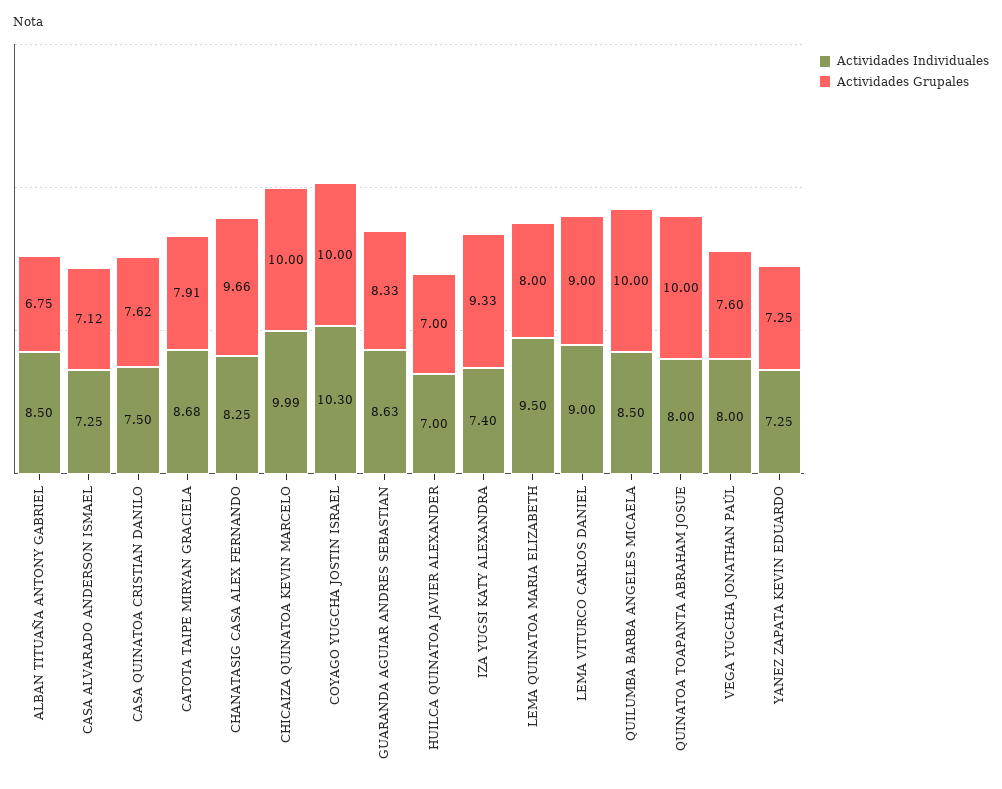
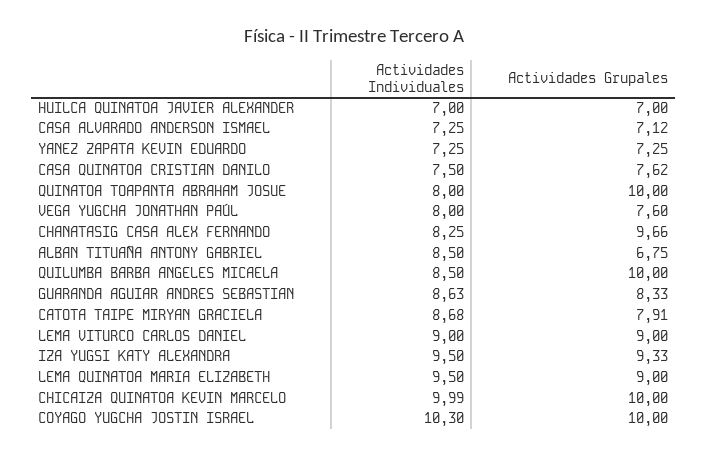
Actividades Individuales, IZA YUGSI KATY ALEXANDRA: 7.4 -> 9.5
Actividades Grupales, LEMA QUINATOA MARIA ELIZABETH: 8 -> 9

